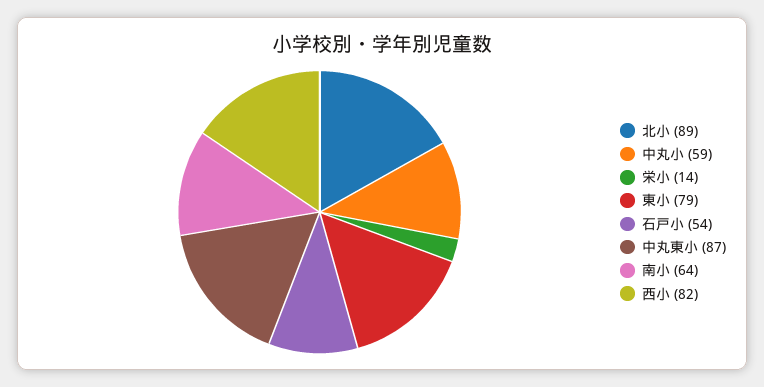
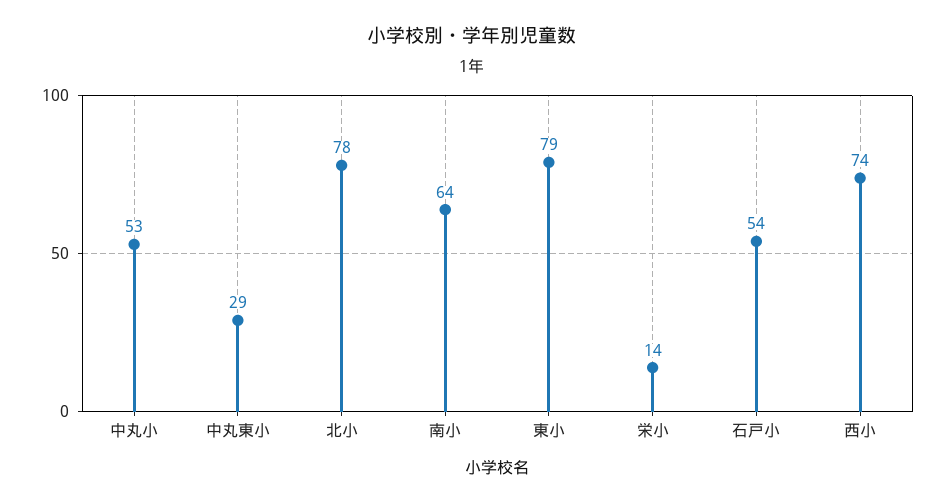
北小: 89 -> 78
中丸小: 59 -> 53
中丸東小: 87 -> 29
西小: 82 -> 74

